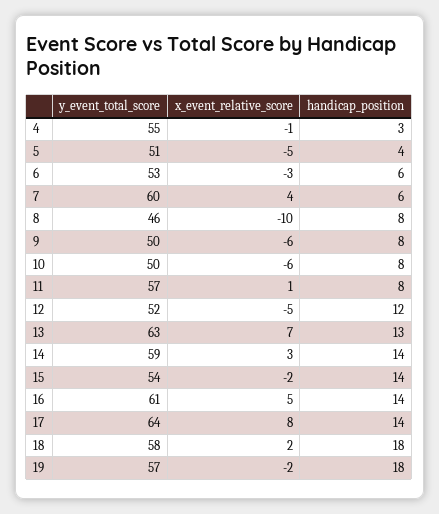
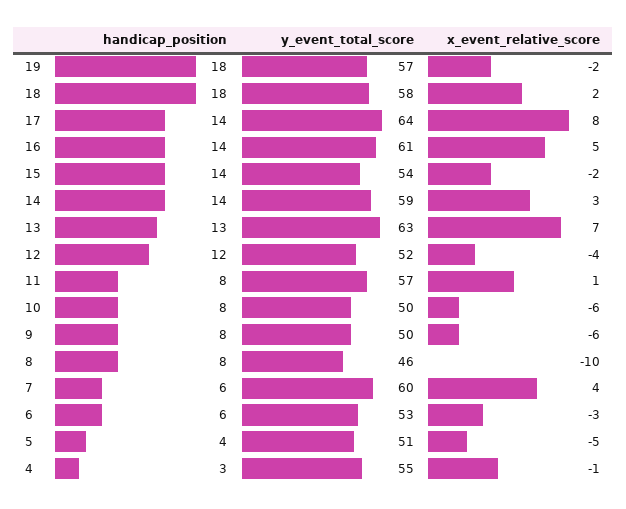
x_event_relative_score, 12: -5 -> -4

